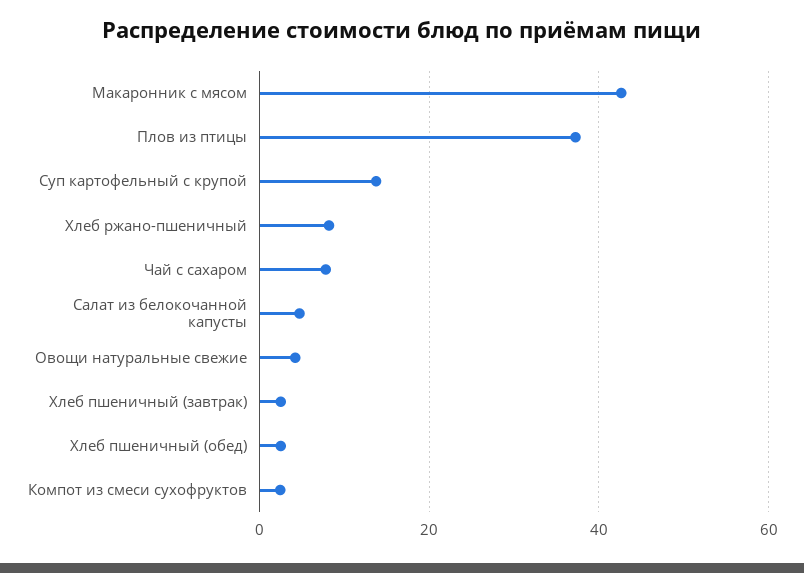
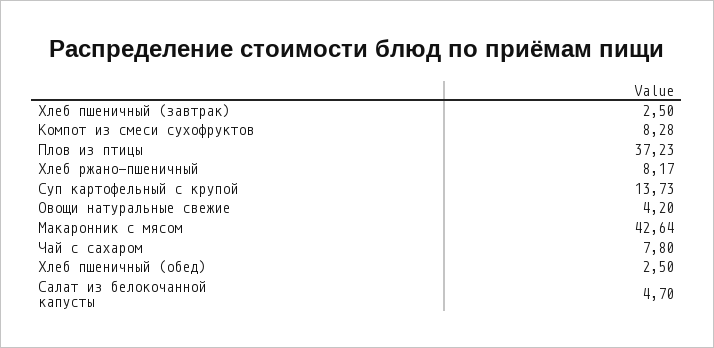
Компот из смеси сухофруктов: 2 -> 8.28

